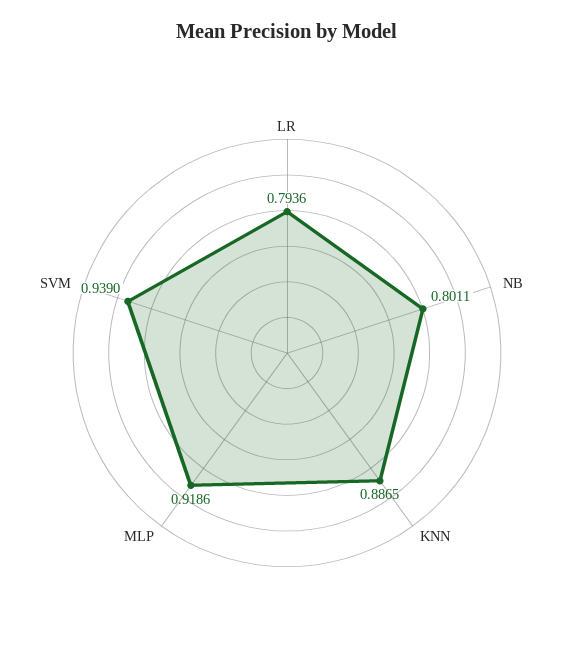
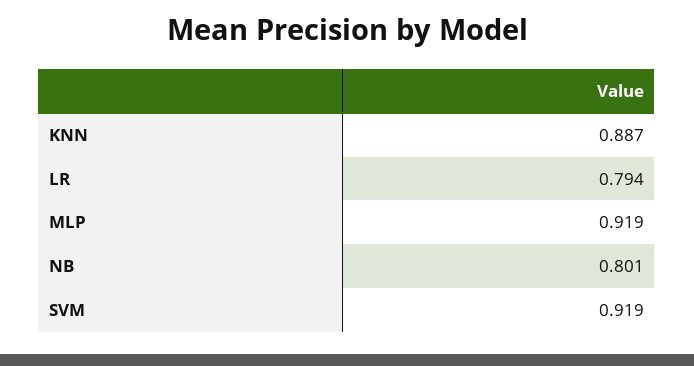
SVM: 0.939 -> 0.919

